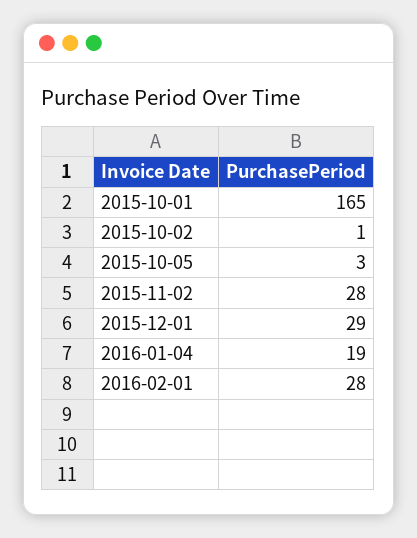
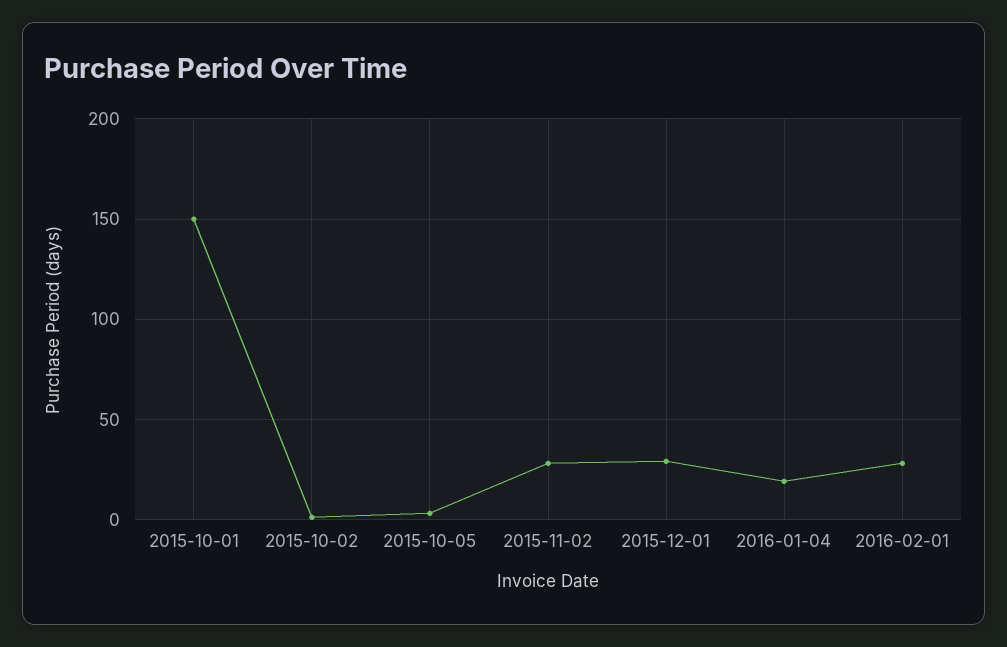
2015-10-01: 165 -> 150

